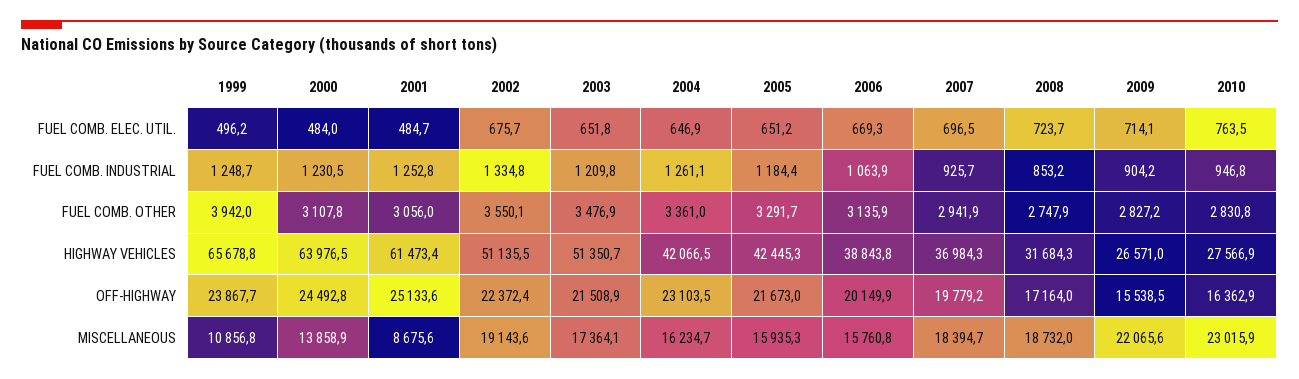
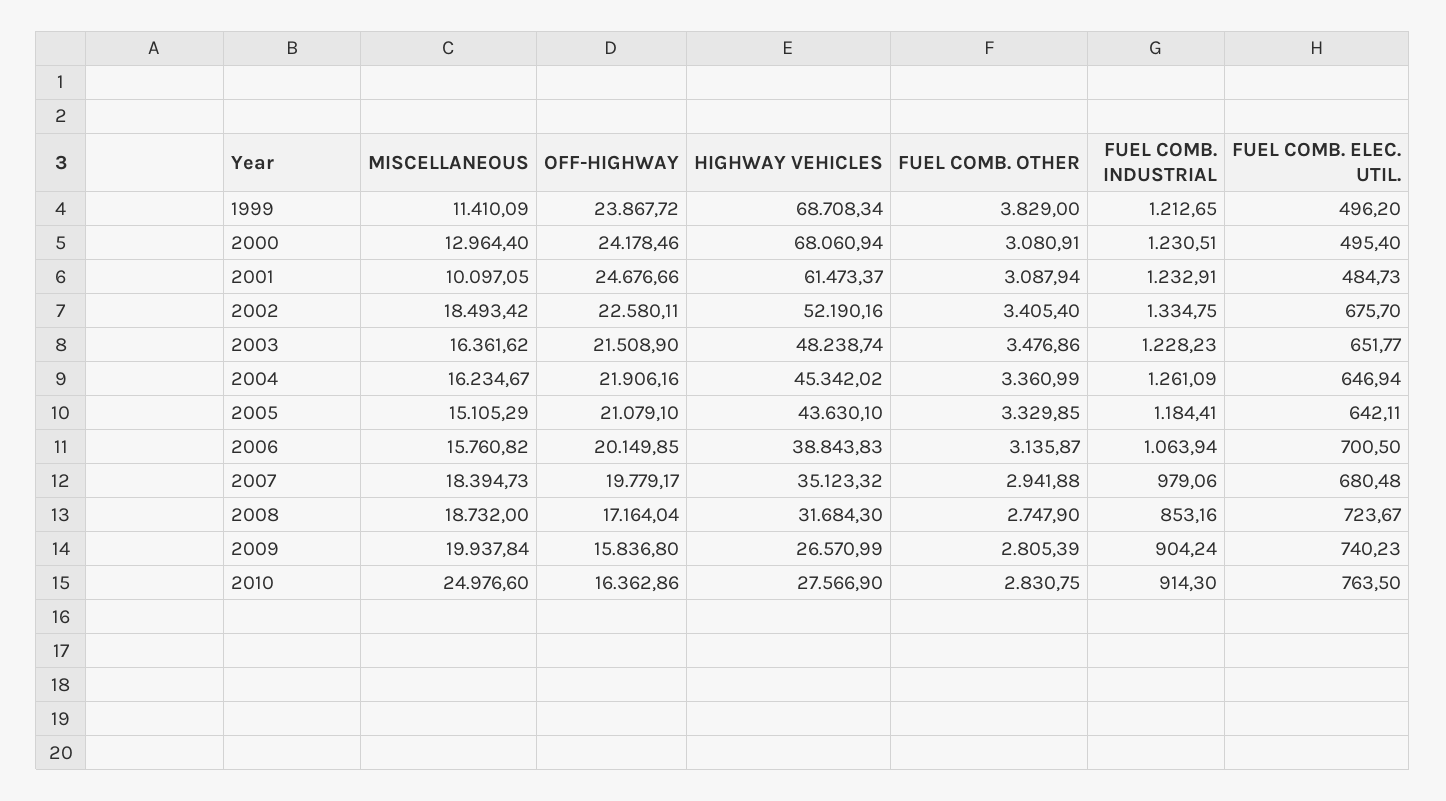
2000, FUEL COMB. ELEC. UTIL.: 484 -> 495.4
2005, FUEL COMB. ELEC. UTIL.: 651.2 -> 642.11
2006, FUEL COMB. ELEC. UTIL.: 669.3 -> 700.5
2007, FUEL COMB. ELEC. UTIL.: 696.5 -> 680.48
2009, FUEL COMB. ELEC. UTIL.: 714.1 -> 740.23
1999, FUEL COMB. INDUSTRIAL: 1248.7 -> 1212.65
2001, FUEL COMB. INDUSTRIAL: 1252.8 -> 1232.91
2003, FUEL COMB. INDUSTRIAL: 1209.8 -> 1228.23
2007, FUEL COMB. INDUSTRIAL: 925.7 -> 979.06
2010, FUEL COMB. INDUSTRIAL: 946.8 -> 914.3
1999, FUEL COMB. OTHER: 3942 -> 3829
2000, FUEL COMB. OTHER: 3107.8 -> 3080.91
2001, FUEL COMB. OTHER: 3056 -> 3087.94
2002, FUEL COMB. OTHER: 3550.1 -> 3405.4
2005, FUEL COMB. OTHER: 3291.7 -> 3329.85
2009, FUEL COMB. OTHER: 2827.2 -> 2805.39
1999, HIGHWAY VEHICLES: 65678.8 -> 68708.34
2000, HIGHWAY VEHICLES: 63976.5 -> 68060.94
2002, HIGHWAY VEHICLES: 51135.5 -> 52190.16
2003, HIGHWAY VEHICLES: 51350.7 -> 48238.74
2004, HIGHWAY VEHICLES: 42066.5 -> 45342.02
2005, HIGHWAY VEHICLES: 42445.3 -> 43630.1
2007, HIGHWAY VEHICLES: 36984.3 -> 35123.32
2000, OFF-HIGHWAY: 24492.8 -> 24178.46
2001, OFF-HIGHWAY: 25133.6 -> 24676.66
2002, OFF-HIGHWAY: 22372.4 -> 22580.11
2004, OFF-HIGHWAY: 23103.5 -> 21906.16
2005, OFF-HIGHWAY: 21673 -> 21079.1
2009, OFF-HIGHWAY: 15538.5 -> 15836.8
1999, MISCELLANEOUS: 10856.8 -> 11410.09
2000, MISCELLANEOUS: 13858.9 -> 12964.4
2001, MISCELLANEOUS: 8675.6 -> 10097.05
2002, MISCELLANEOUS: 19143.6 -> 18493.42
2003, MISCELLANEOUS: 17364.1 -> 16361.62
2005, MISCELLANEOUS: 15935.3 -> 15105.29
2009, MISCELLANEOUS: 22065.6 -> 19937.84
2010, MISCELLANEOUS: 23015.9 -> 24976.6

